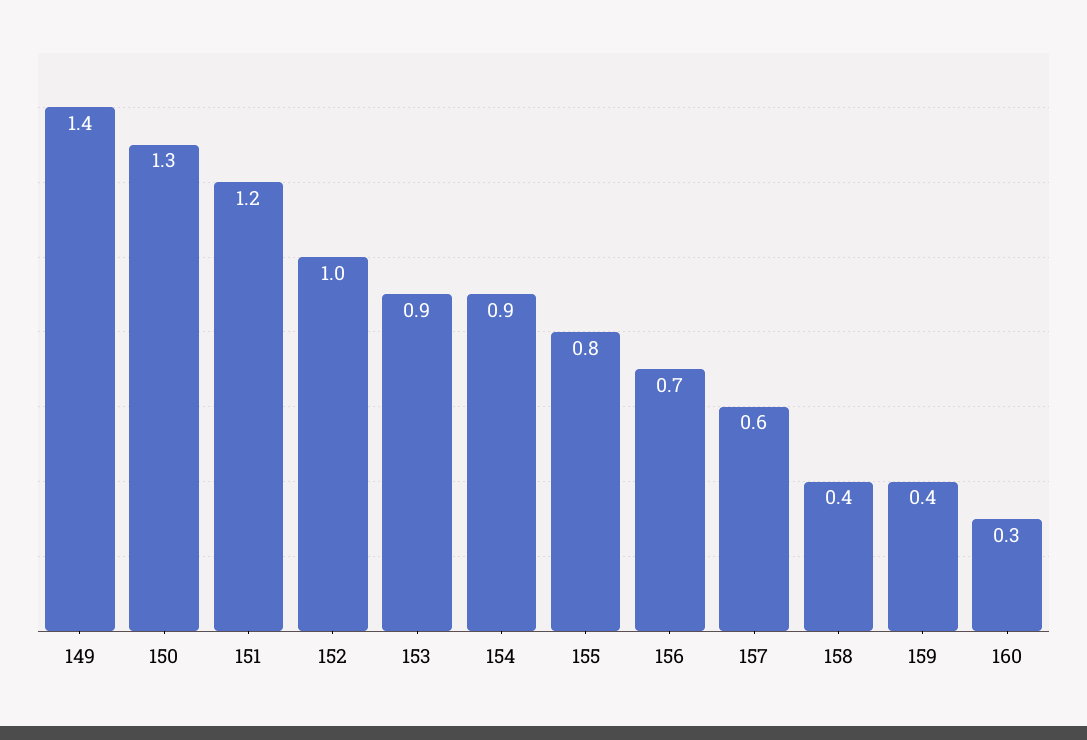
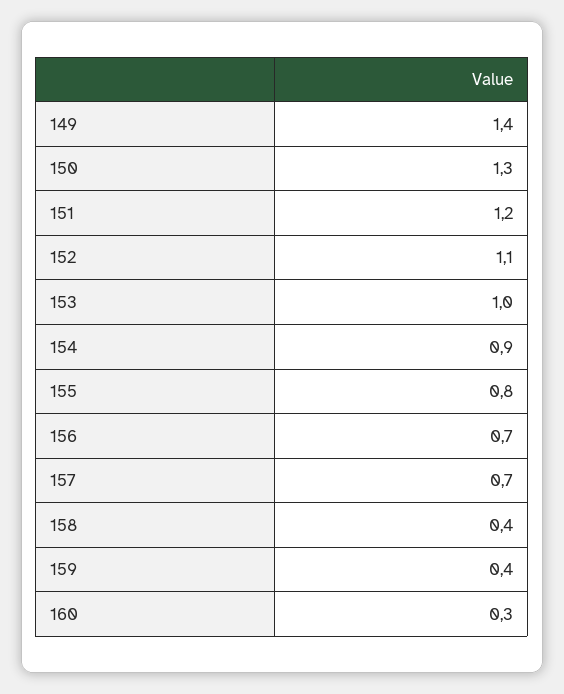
152: 1 -> 1.1
153: 0.9 -> 1
157: 0.6 -> 0.7

